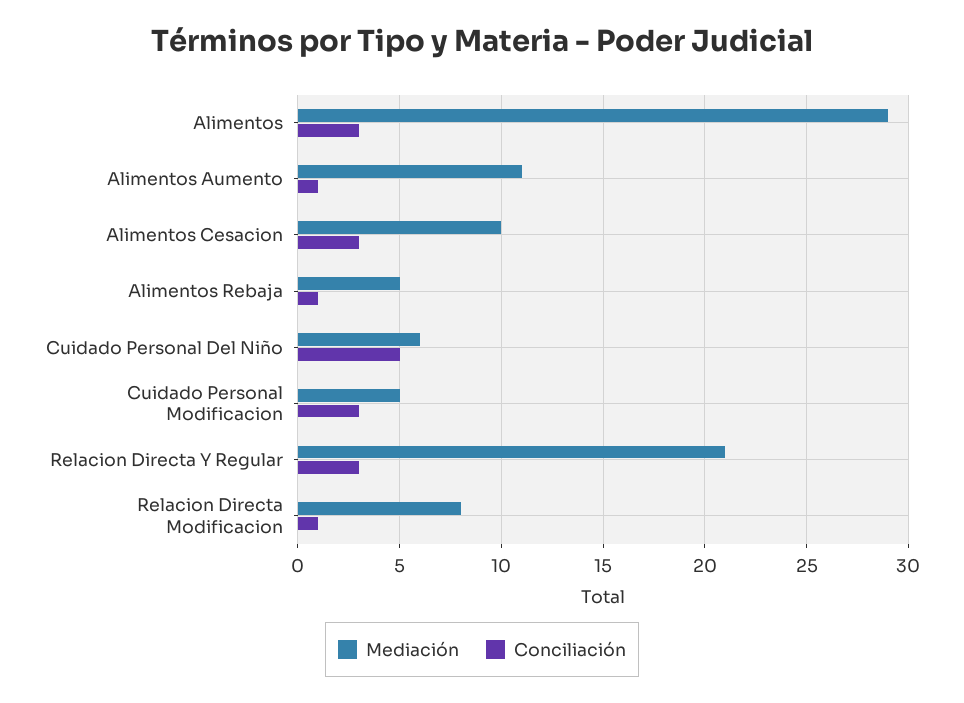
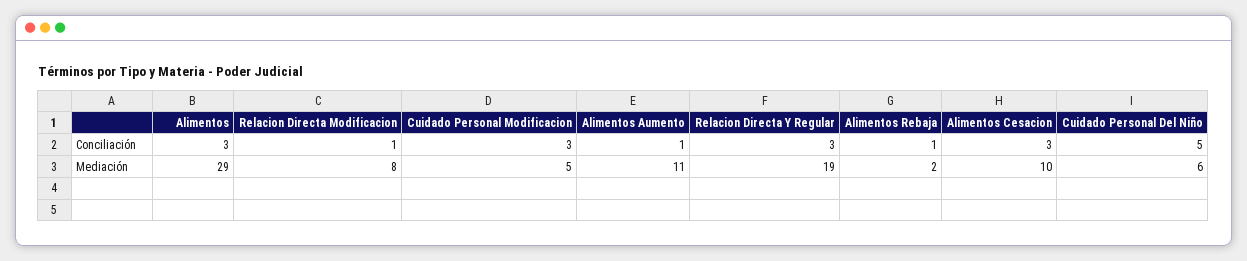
Mediación, Alimentos Rebaja: 5 -> 2
Mediación, Relacion Directa Y Regular: 21 -> 19

